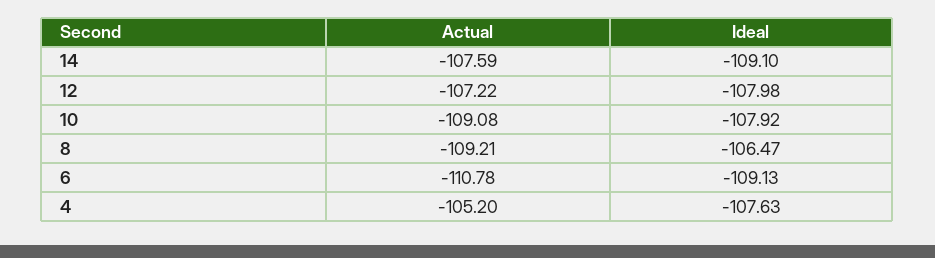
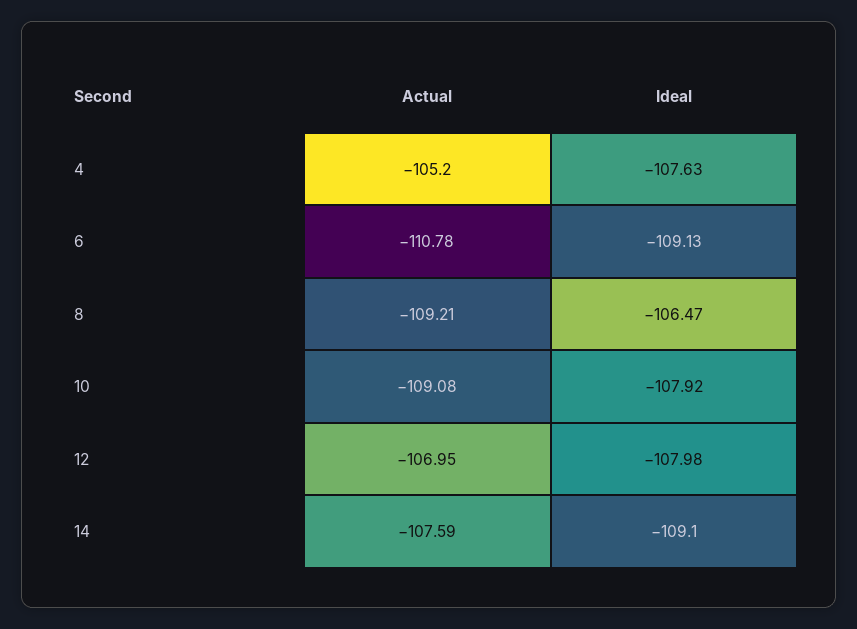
Actual, 12: -107.22 -> -106.95

